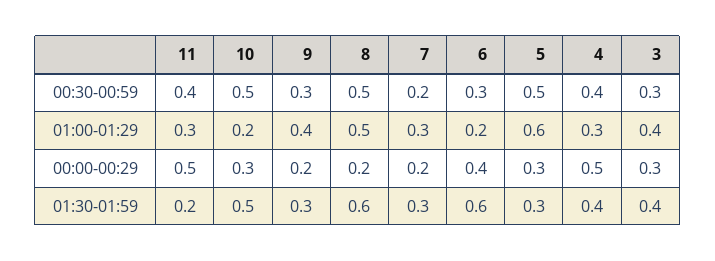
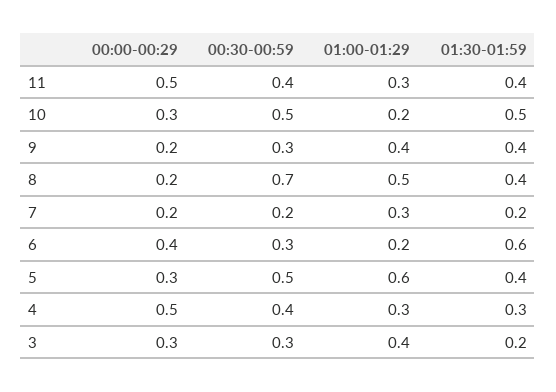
8, 00:30-00:59: 0.5 -> 0.7
11, 01:30-01:59: 0.2 -> 0.4
9, 01:30-01:59: 0.3 -> 0.4
8, 01:30-01:59: 0.6 -> 0.4
7, 01:30-01:59: 0.3 -> 0.2
5, 01:30-01:59: 0.3 -> 0.4
4, 01:30-01:59: 0.4 -> 0.3
3, 01:30-01:59: 0.4 -> 0.2

